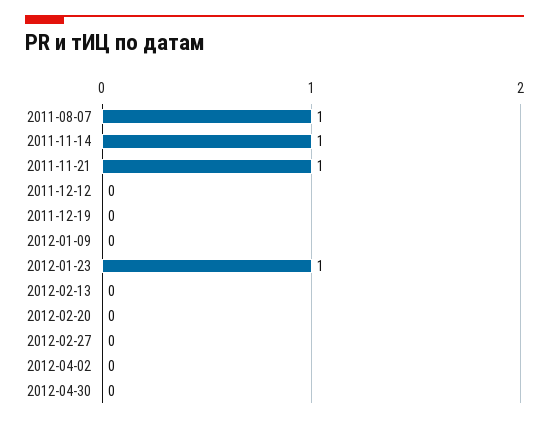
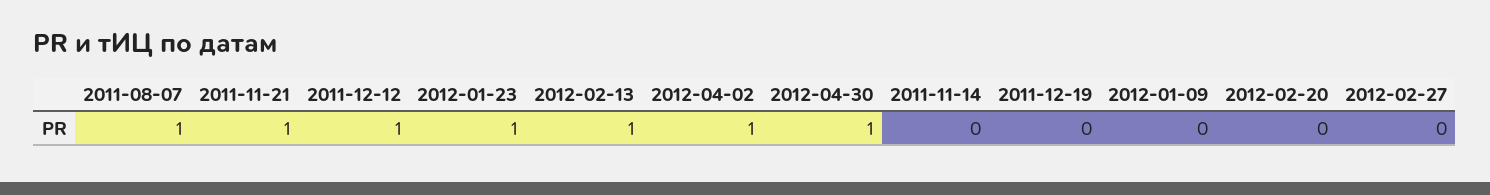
2011-11-14: 1 -> 0
2011-12-12: 0 -> 1
2012-02-13: 0 -> 1
2012-04-02: 0 -> 1
2012-04-30: 0 -> 1

